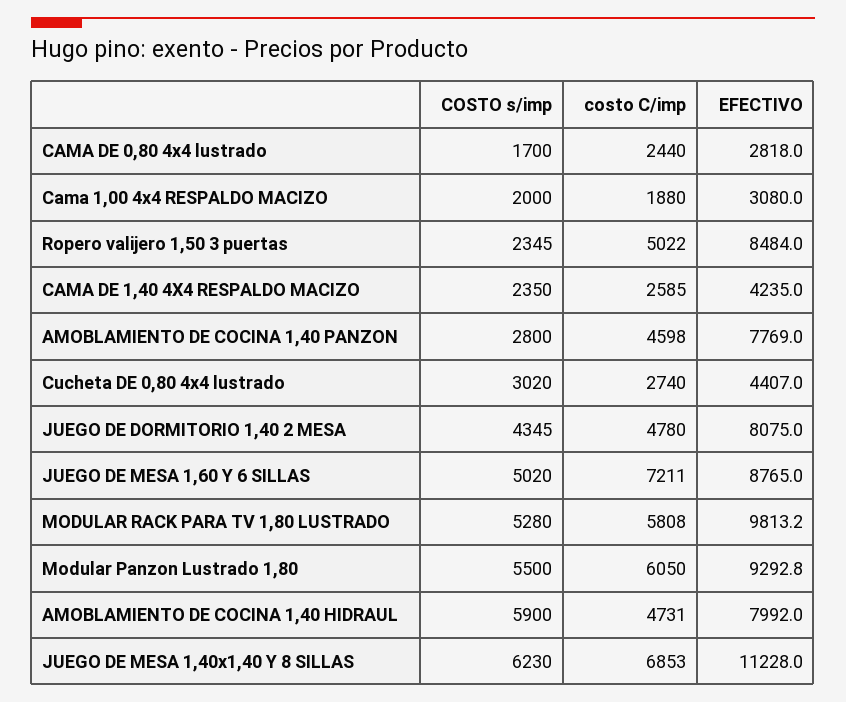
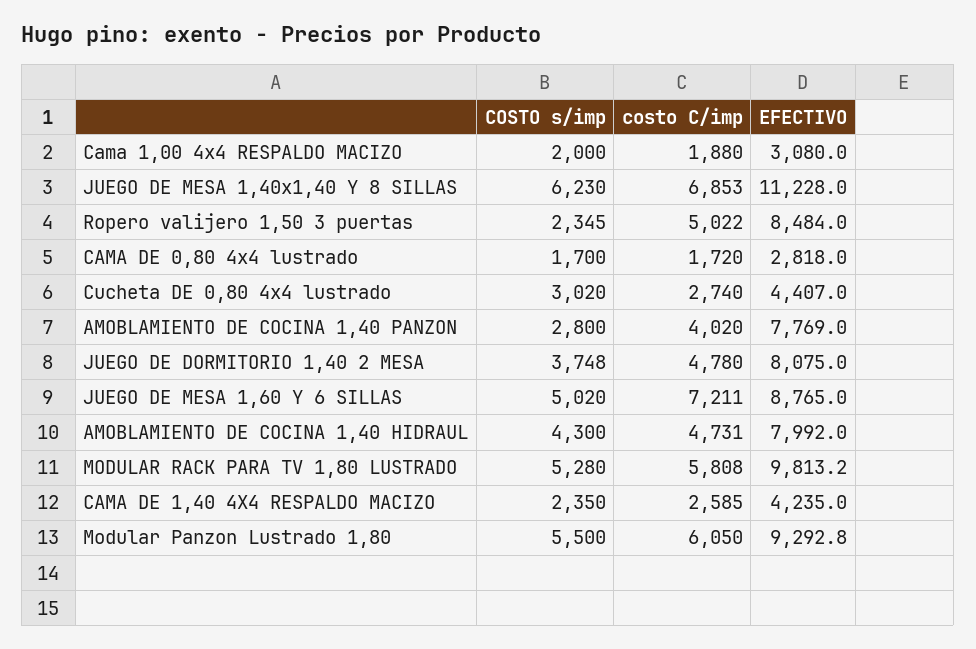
costo C/imp, CAMA DE 0,80 4x4 lustrado: 2440 -> 1720
costo C/imp, AMOBLAMIENTO DE COCINA 1,40 PANZON: 4598 -> 4020
COSTO s/imp, JUEGO DE DORMITORIO 1,40 2 MESA: 4345 -> 3748
COSTO s/imp, AMOBLAMIENTO DE COCINA 1,40 HIDRAUL: 5900 -> 4300

